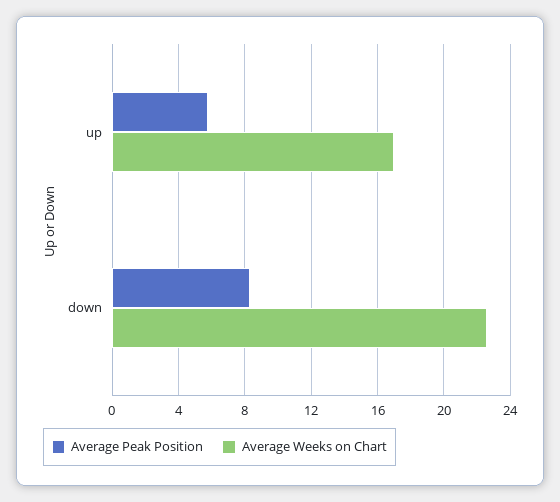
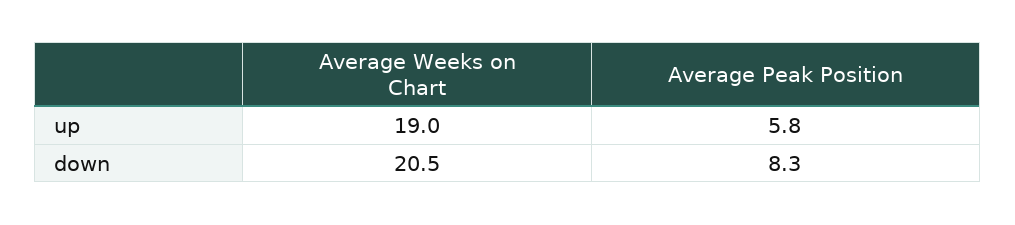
Average Weeks on Chart, up: 17 -> 19
Average Weeks on Chart, down: 22.5 -> 20.5

